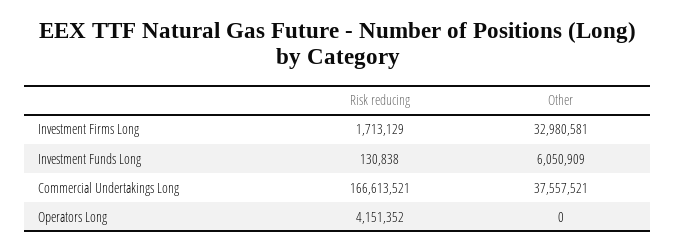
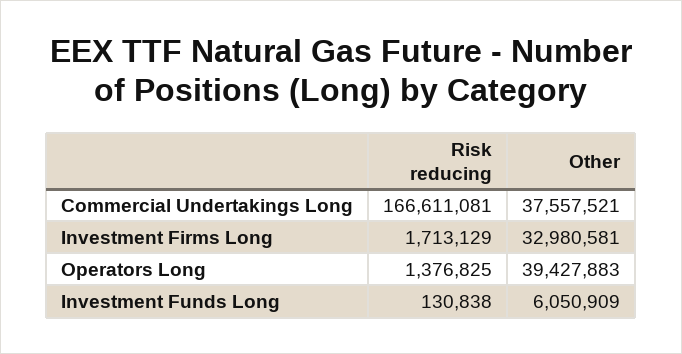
Risk reducing, Commercial Undertakings Long: 166613521 -> 166611081
Risk reducing, Operators Long: 4151352 -> 1376825
Other, Operators Long: 0 -> 39427883

